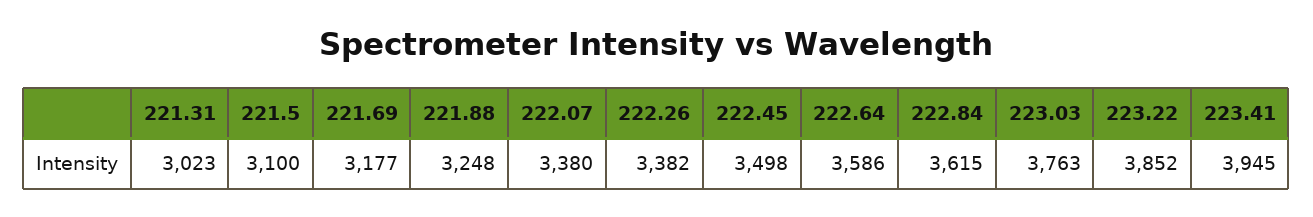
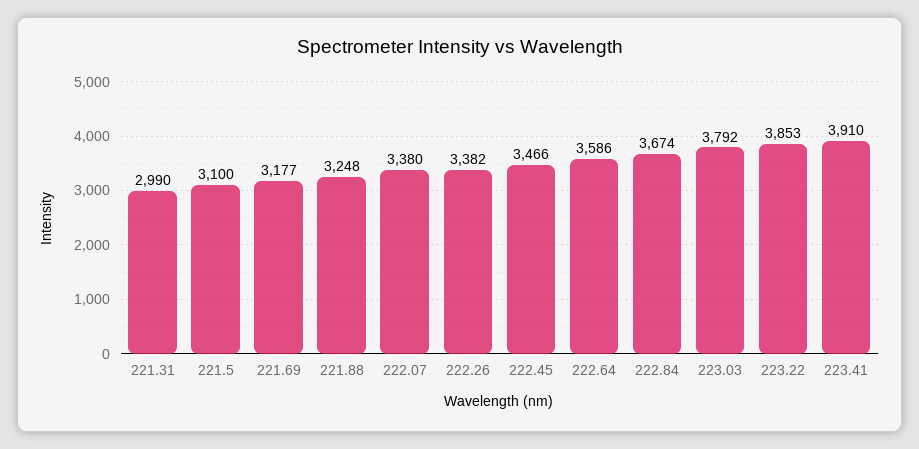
221.31: 3023 -> 2990
222.45: 3498 -> 3466
222.84: 3615 -> 3674
223.03: 3763 -> 3792
223.22: 3852 -> 3853
223.41: 3945 -> 3910

